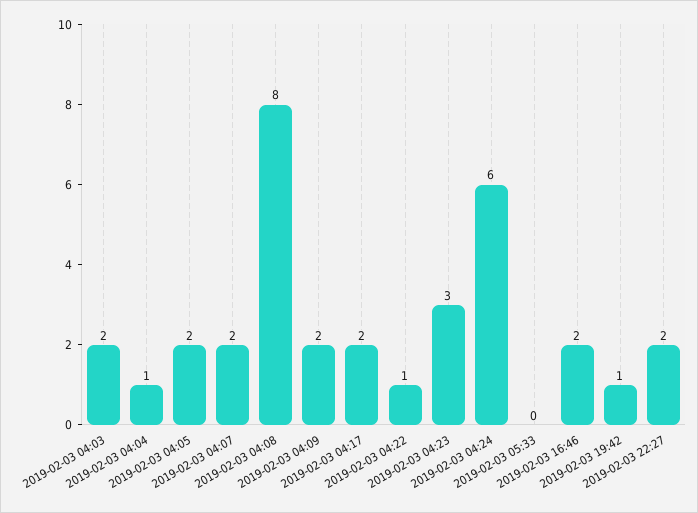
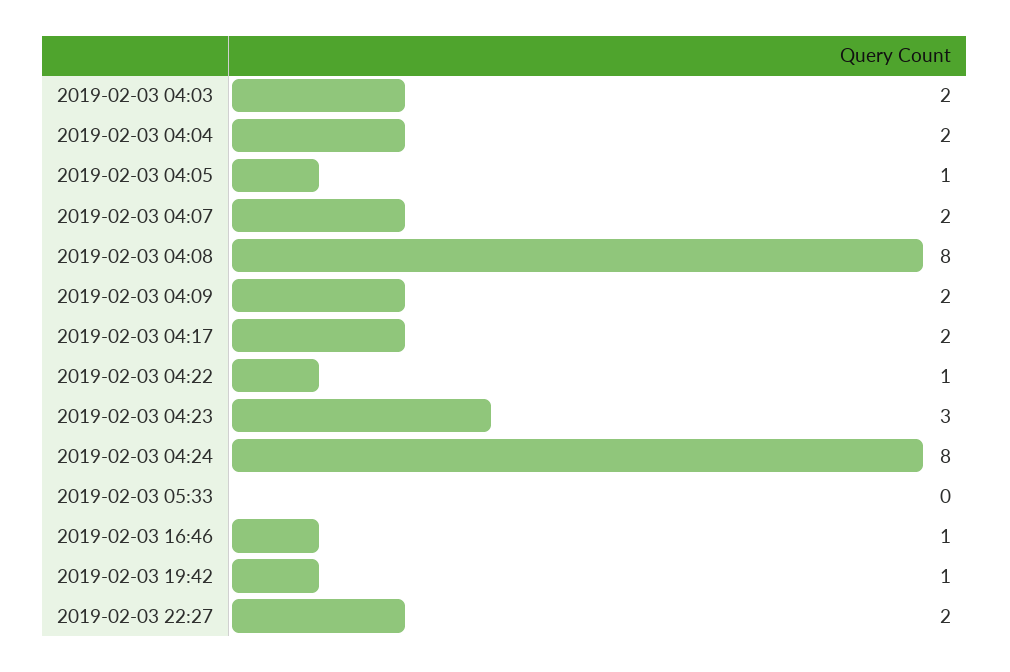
2019-02-03 04:04: 1 -> 2
2019-02-03 04:05: 2 -> 1
2019-02-03 04:24: 6 -> 8
2019-02-03 16:46: 2 -> 1

